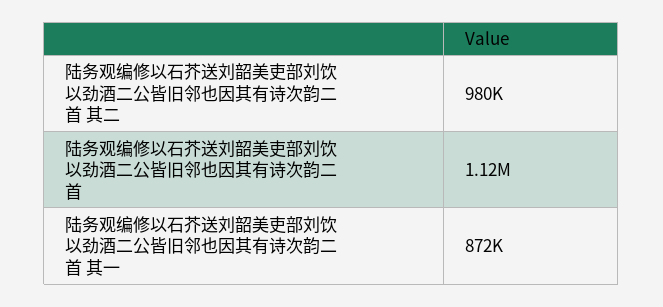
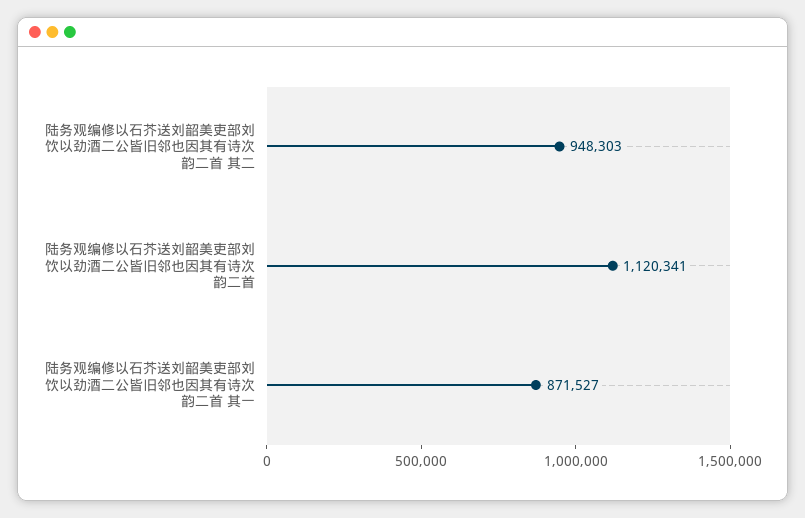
陆务观编修以石芥送刘韶美吏部刘饮以劲酒二公皆旧邻也因其有诗次韵二首 其二: 980000 -> 948303

